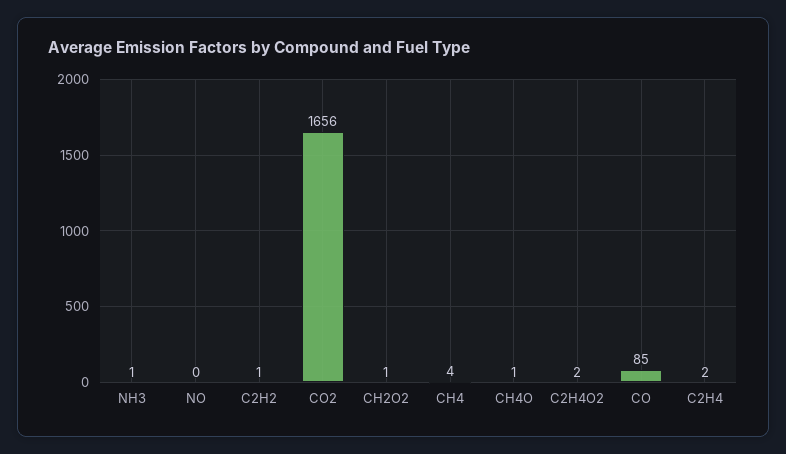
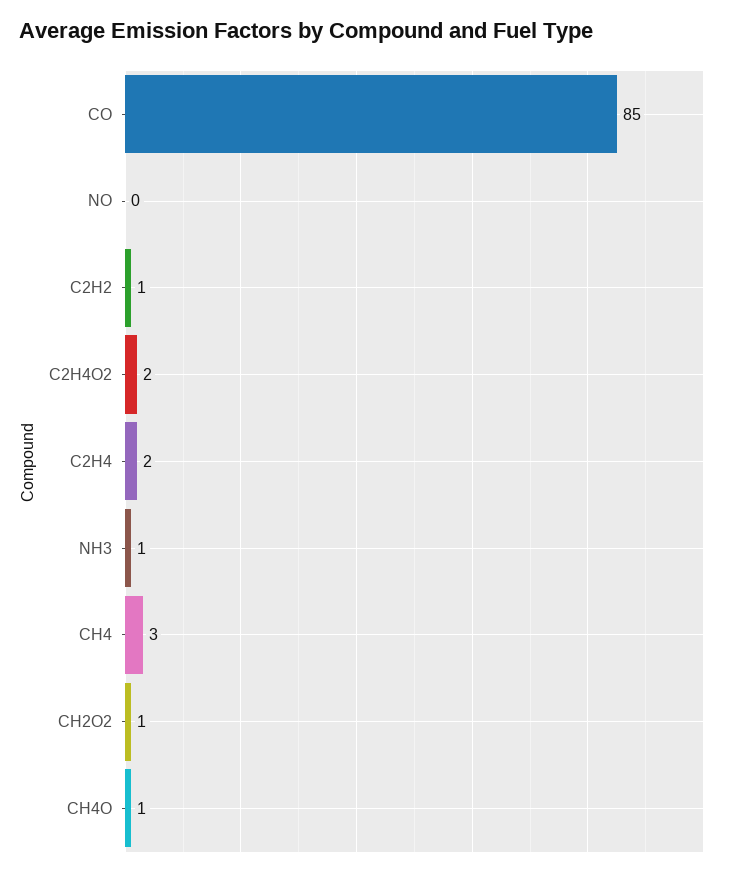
CO2: 1656 -> none
CH4: 4 -> 3

